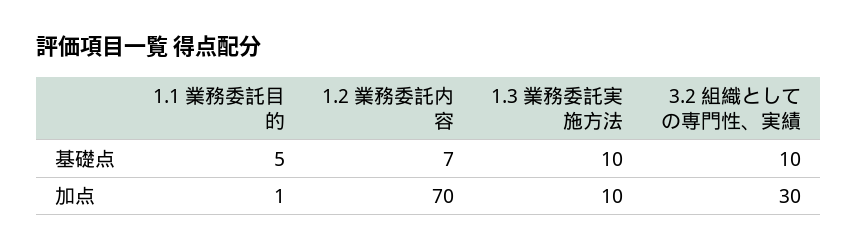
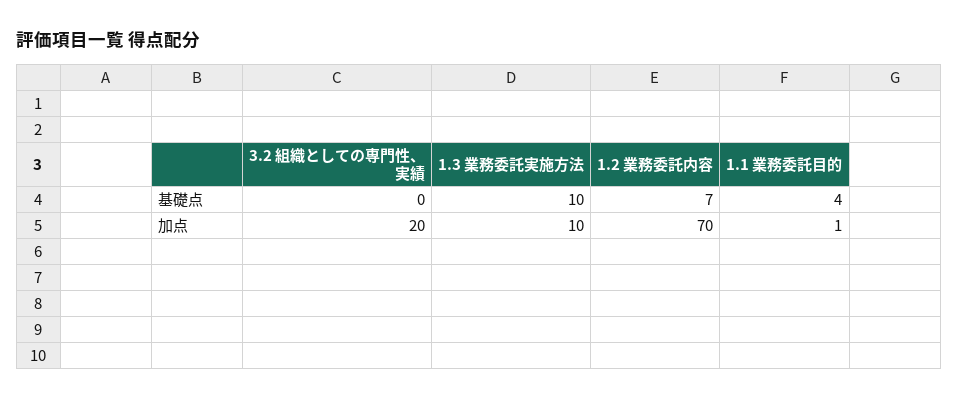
1.1 業務委託目的, 基礎点: 5 -> 4
3.2 組織としての専門性、実績, 基礎点: 10 -> 0
3.2 組織としての専門性、実績, 加点: 30 -> 20

